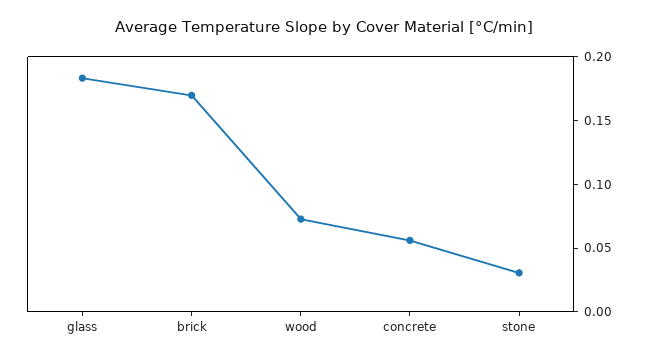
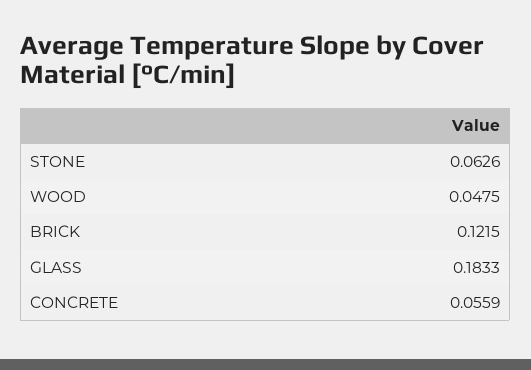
brick: 0.17 -> 0.1215
wood: 0.07 -> 0.0475
stone: 0.03 -> 0.0626

